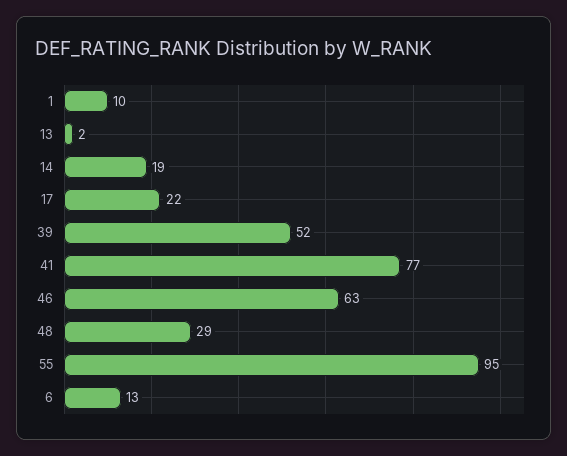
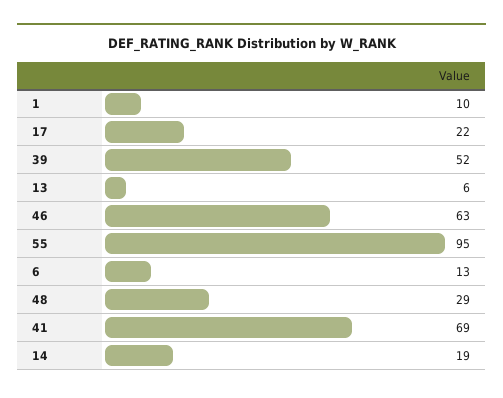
13: 2 -> 6
41: 77 -> 69

